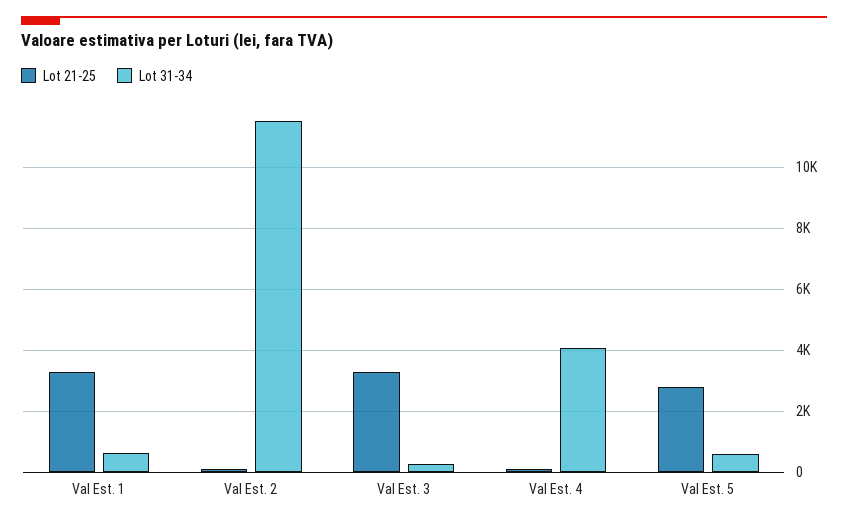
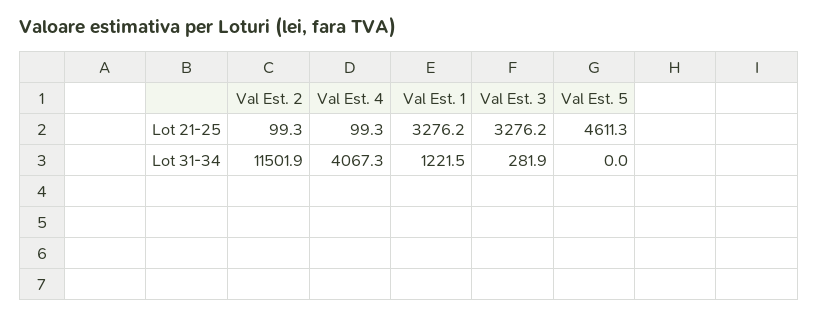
Lot 31-34, Val Est. 1: 600 -> 1221.5
Lot 21-25, Val Est. 5: 2800 -> 4611.3
Lot 31-34, Val Est. 5: 600 -> 0

